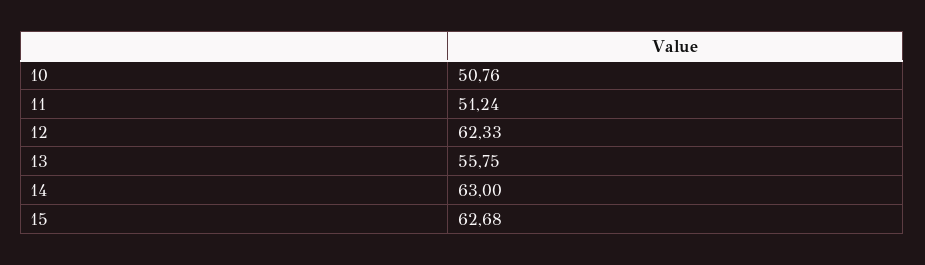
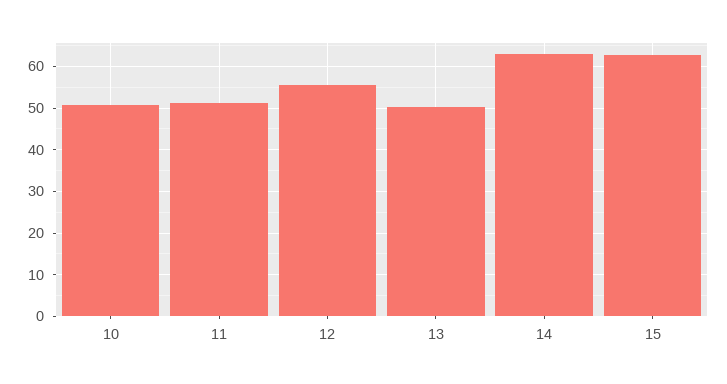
12: 62.33 -> 56
13: 55.75 -> 50

